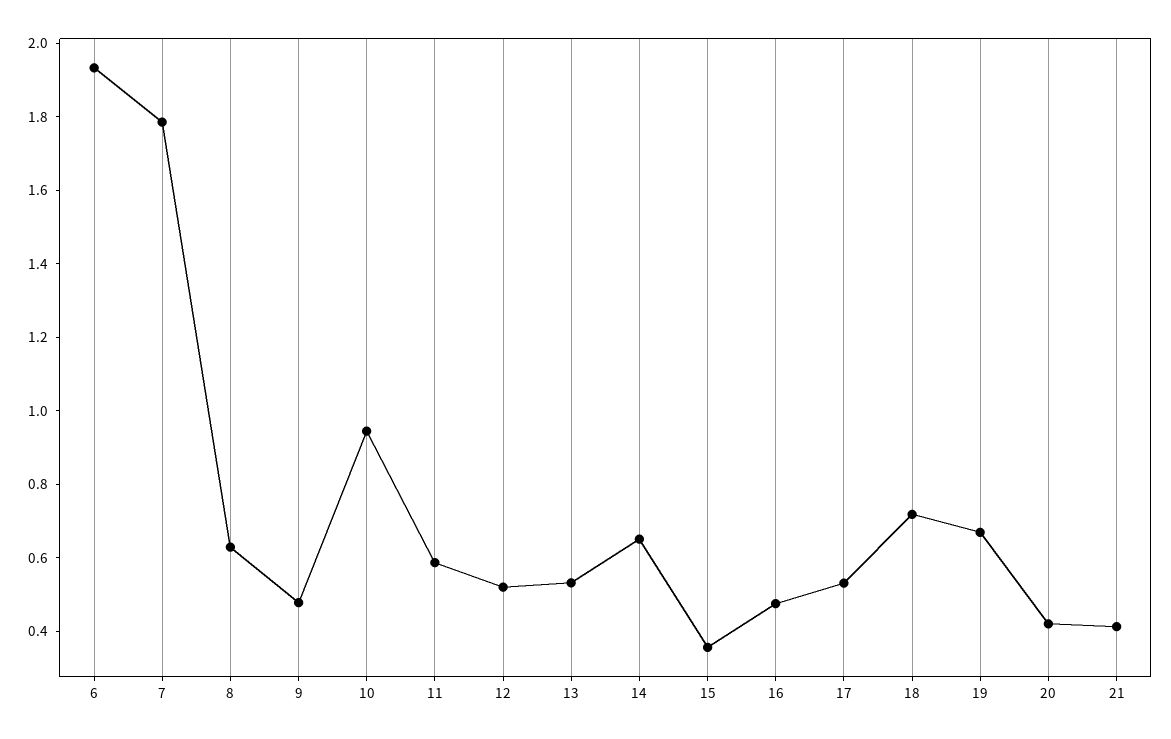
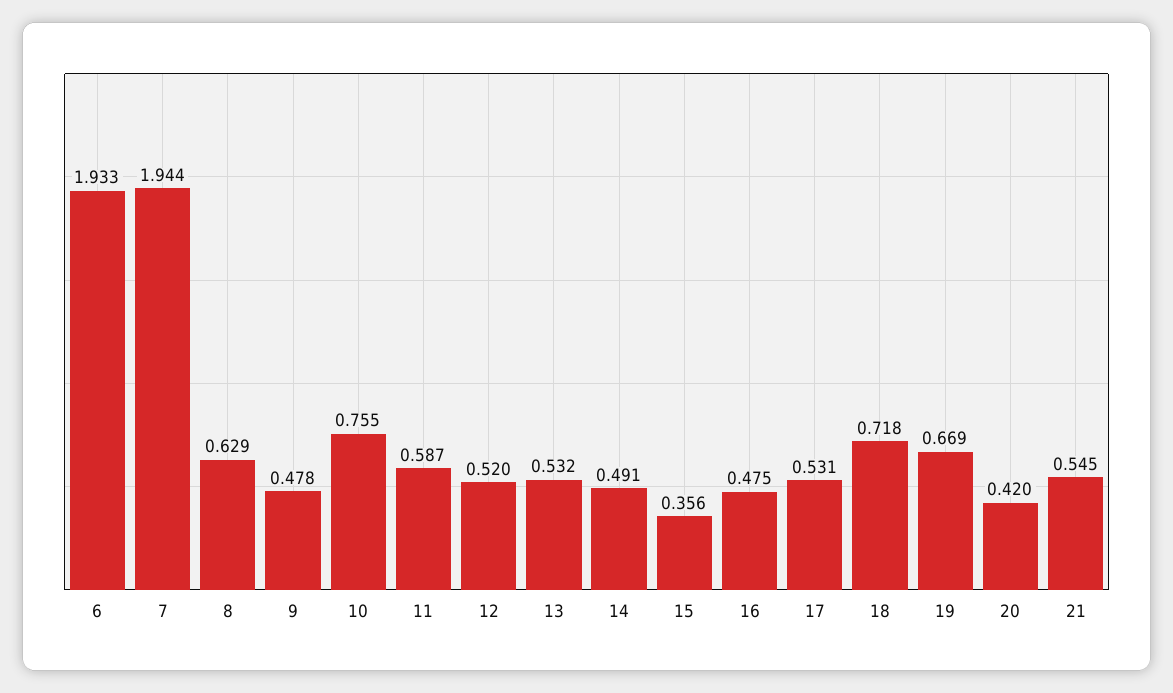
7: 1.8 -> 1.944
10: 0.95 -> 0.755
14: 0.65 -> 0.491
21: 0.4 -> 0.545

